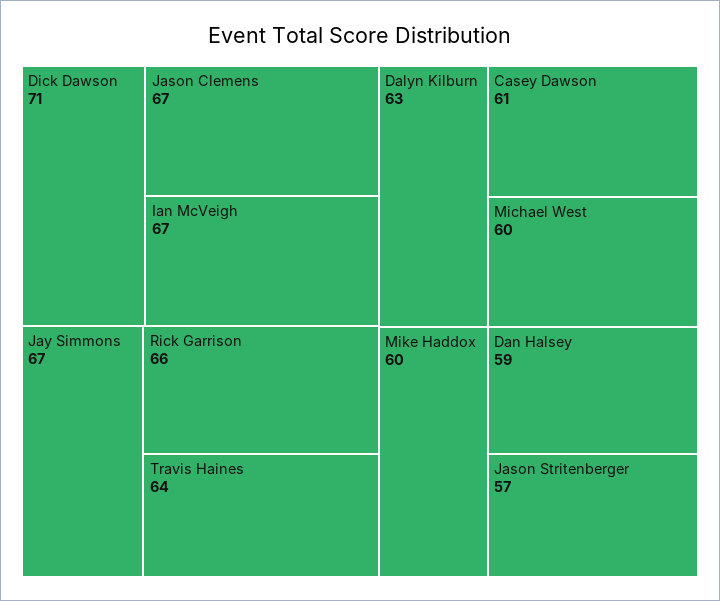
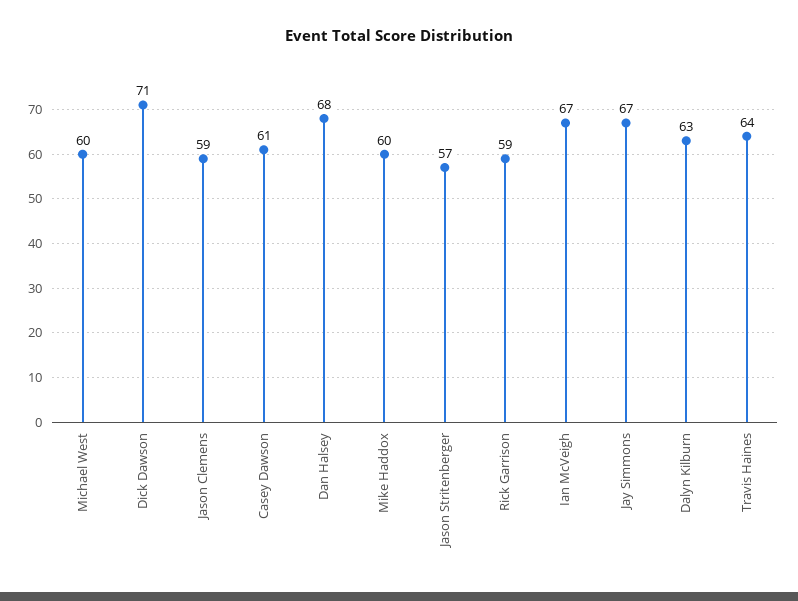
Jason Clemens: 67 -> 59
Rick Garrison: 66 -> 59
Dan Halsey: 59 -> 68

